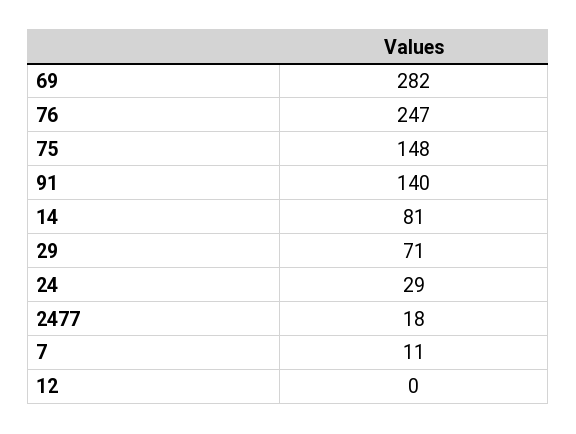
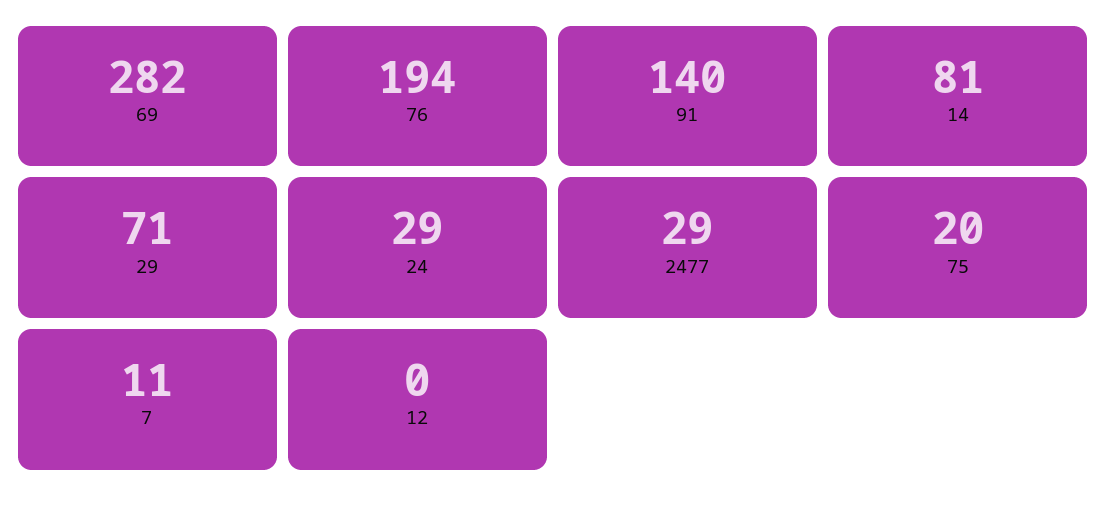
76: 247 -> 194
75: 148 -> 20
2477: 18 -> 29

